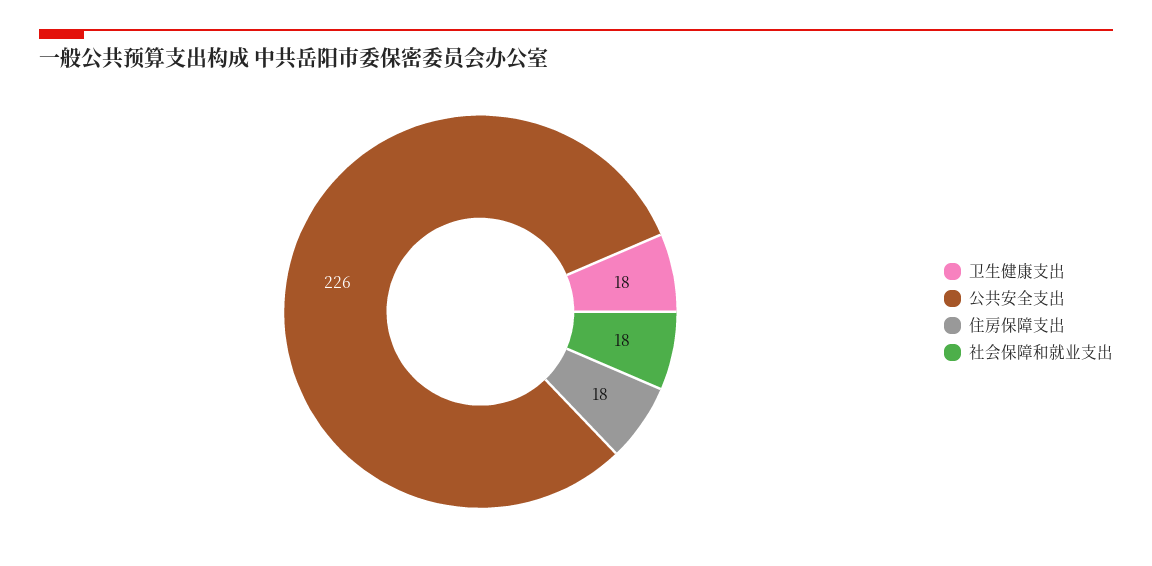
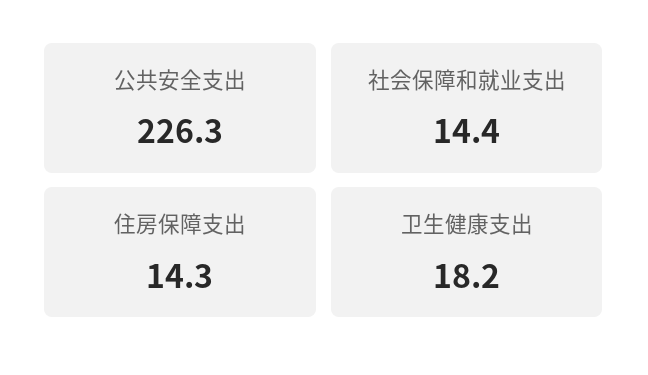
住房保障支出: 18 -> 14.3
社会保障和就业支出: 18 -> 14.4

